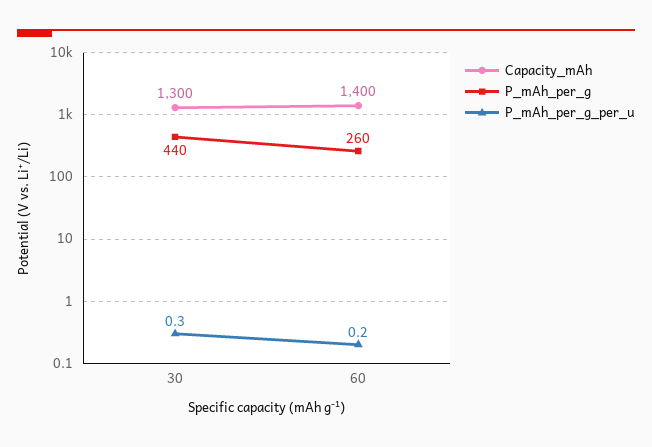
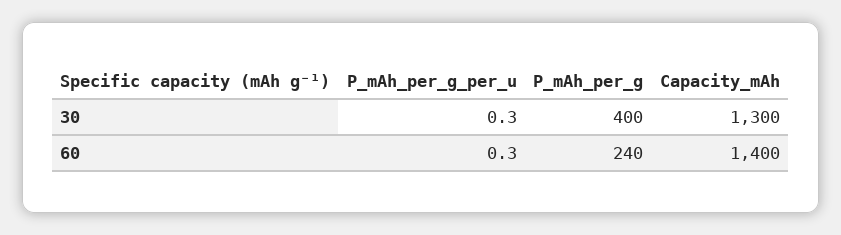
P_mAh_per_g, 30: 440 -> 400
P_mAh_per_g, 60: 260 -> 240
P_mAh_per_g_per_u, 60: 0.2 -> 0.3

